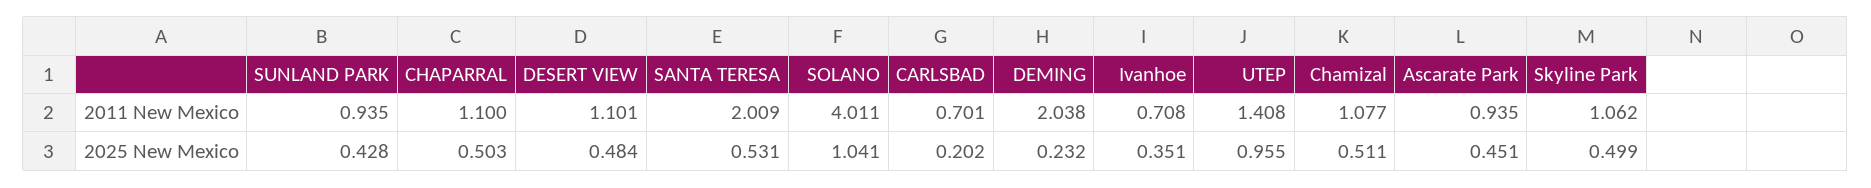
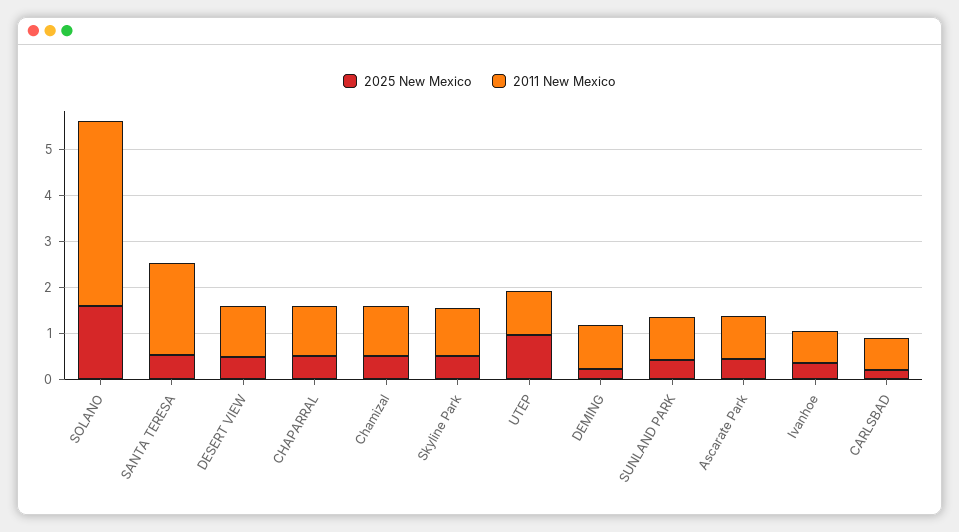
2011 New Mexico, DEMING: 2.038 -> 1
2011 New Mexico, UTEP: 1.408 -> 1
2025 New Mexico, SOLANO: 1.041 -> 1.6

